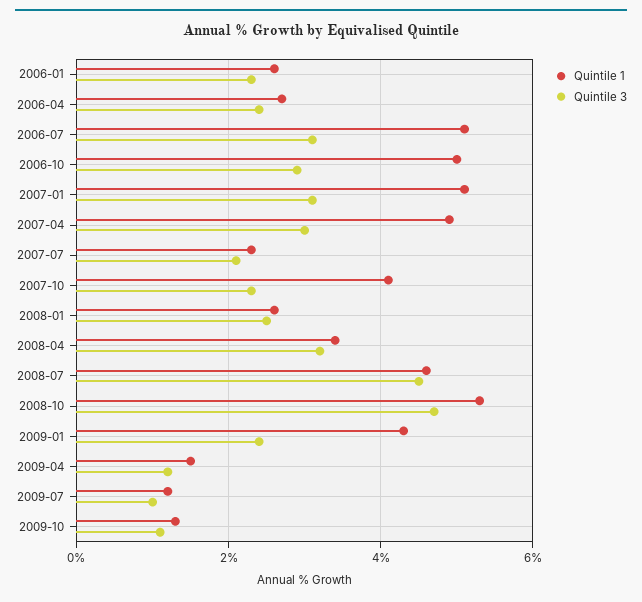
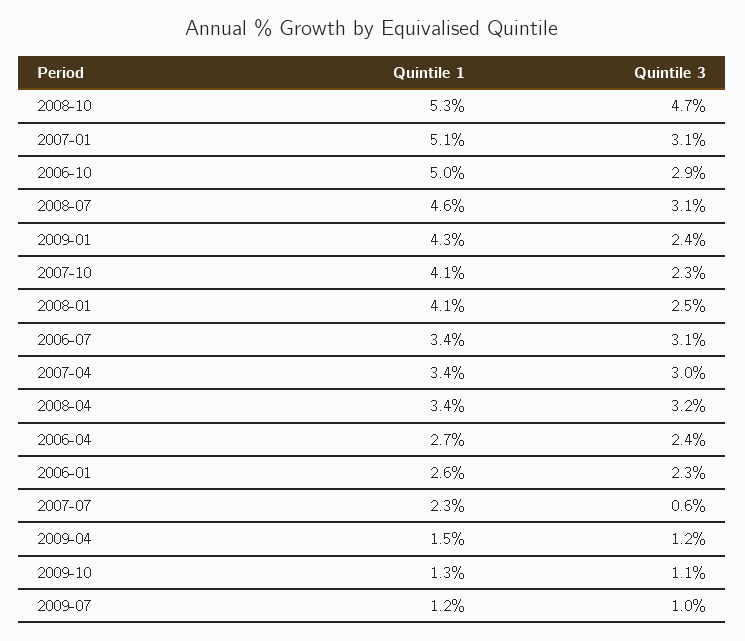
Quintile 1, 2006-07: 5 -> 3.4
Quintile 1, 2007-04: 5 -> 3.4
Quintile 3, 2007-07: 2 -> 0.6
Quintile 1, 2008-01: 2.5 -> 4.1
Quintile 3, 2008-07: 4.5 -> 3.1

